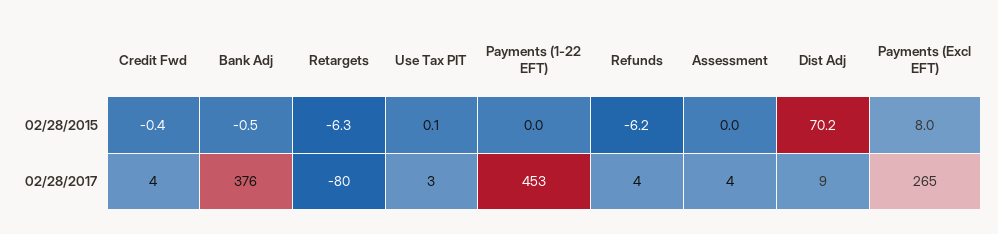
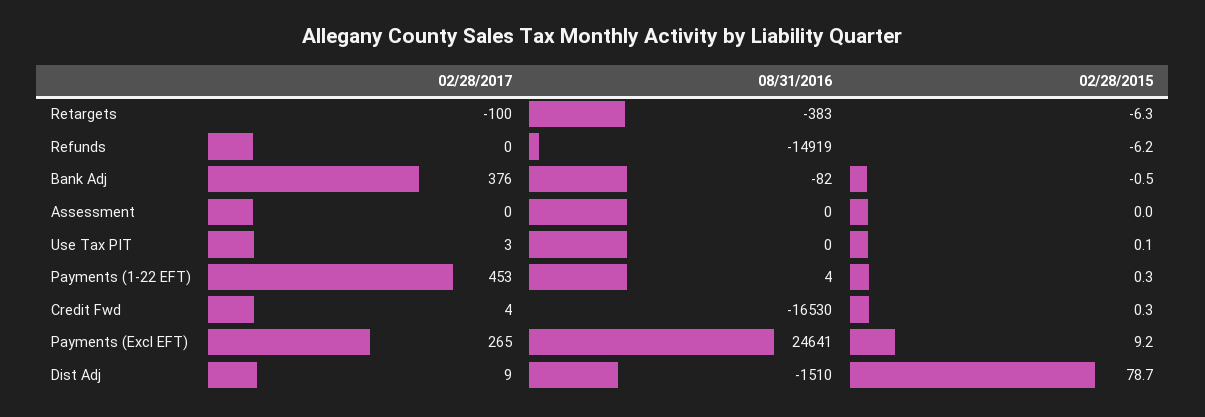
Credit Fwd, 02/28/2015: -0.4 -> 0.3
Payments (1-22 EFT), 02/28/2015: 0 -> 0.3
Dist Adj, 02/28/2015: 70.2 -> 78.7
Payments (Excl EFT), 02/28/2015: 8 -> 9.2
Retargets, 02/28/2017: -80 -> -100
Refunds, 02/28/2017: 4 -> 0
Assessment, 02/28/2017: 4 -> 0
Retargets, 08/31/2016: none -> -383
Refunds, 08/31/2016: none -> -14919
Bank Adj, 08/31/2016: none -> -82
Assessment, 08/31/2016: none -> 0
Use Tax PIT, 08/31/2016: none -> 0
Payments (1-22 EFT), 08/31/2016: none -> 4
Credit Fwd, 08/31/2016: none -> -16530
Payments (Excl EFT), 08/31/2016: none -> 24641
Dist Adj, 08/31/2016: none -> -1510

